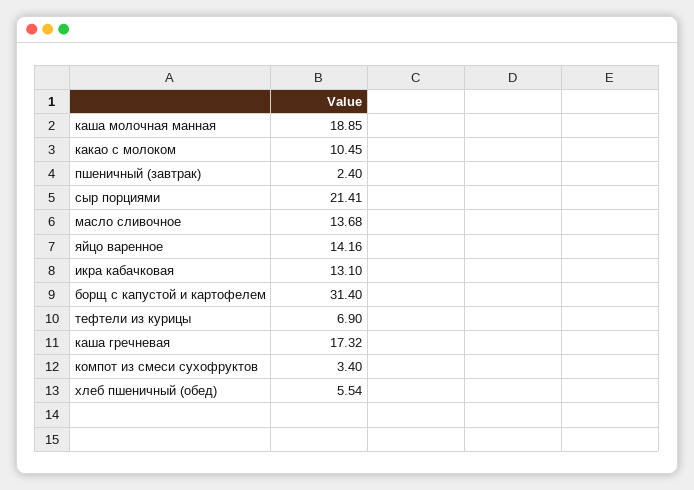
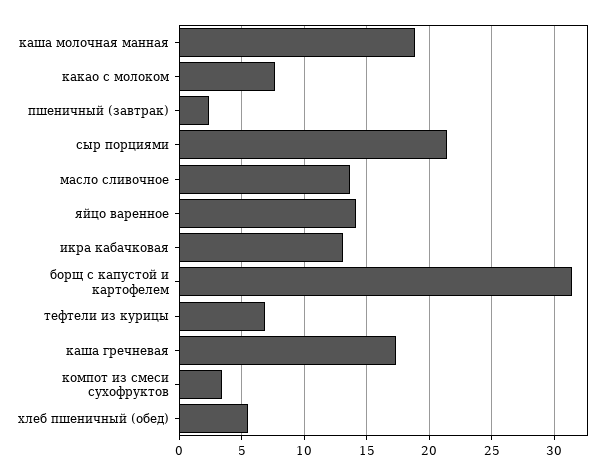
какао с молоком: 10.45 -> 7.5

